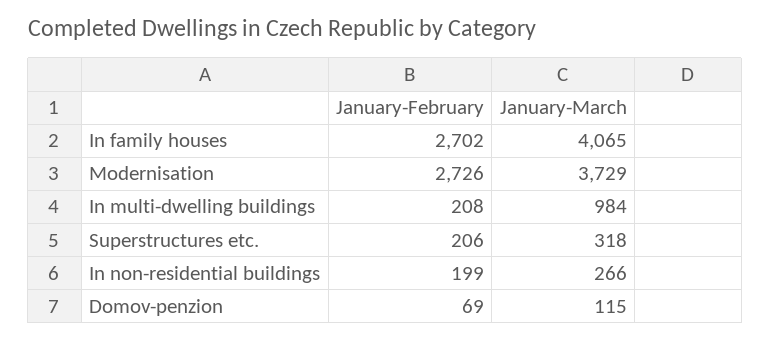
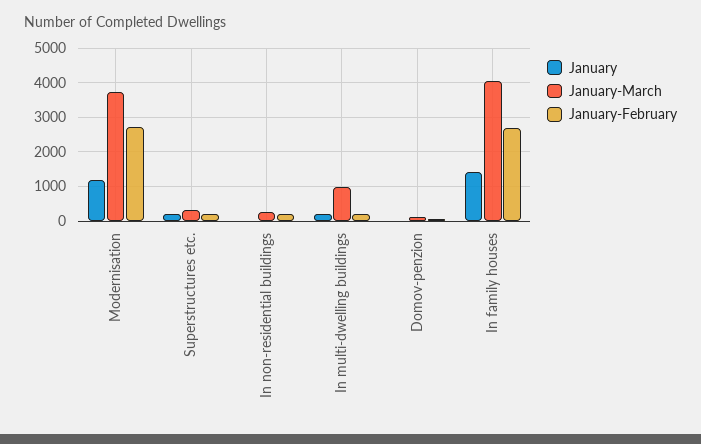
January, Modernisation: none -> 1200
January, Superstructures etc.: none -> 200
January, In non-residential buildings: none -> 0
January, In multi-dwelling buildings: none -> 200
January, Domov-penzion: none -> 0
January, In family houses: none -> 1400

